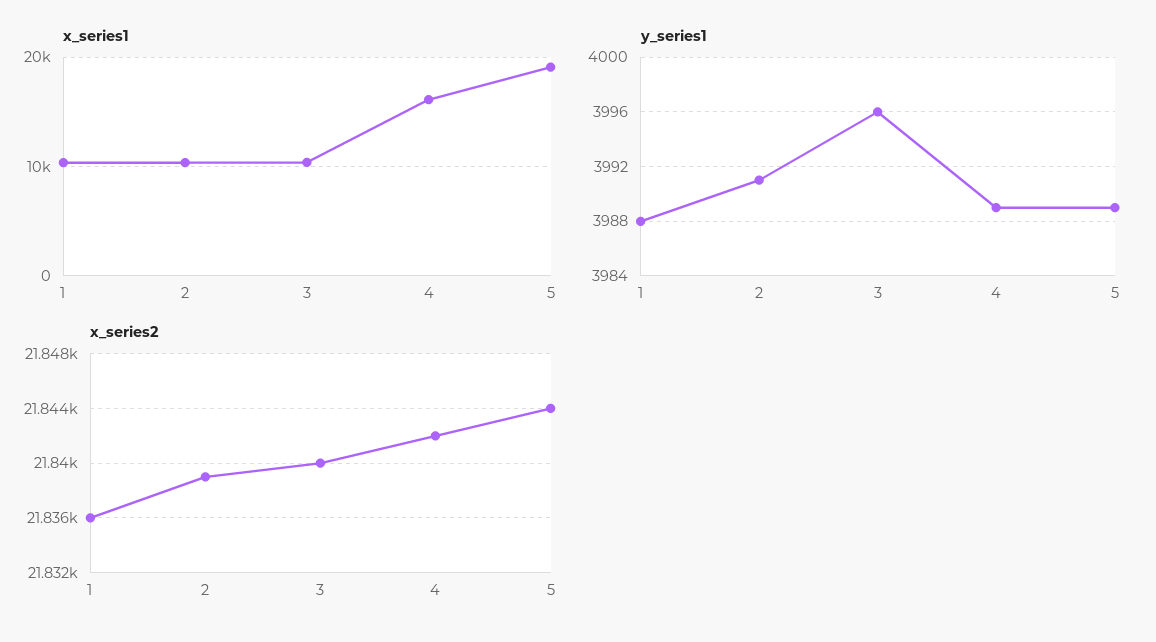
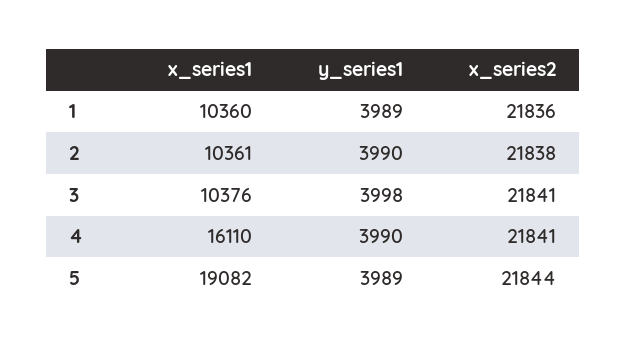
y_series1, 1: 3988 -> 3989
y_series1, 2: 3991 -> 3990
y_series1, 3: 3996 -> 3998
y_series1, 4: 3989 -> 3990
x_series2, 2: 21839 -> 21838
x_series2, 3: 21840 -> 21841
x_series2, 4: 21842 -> 21841

